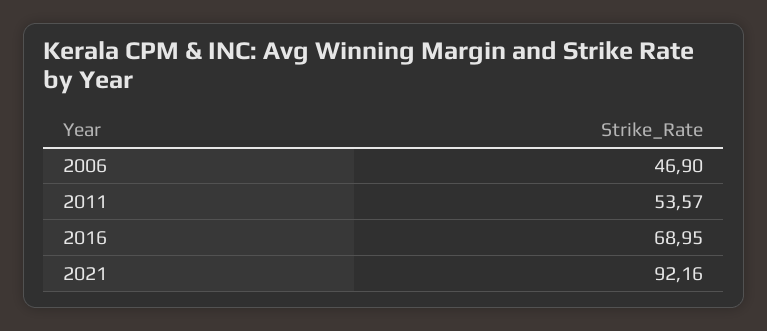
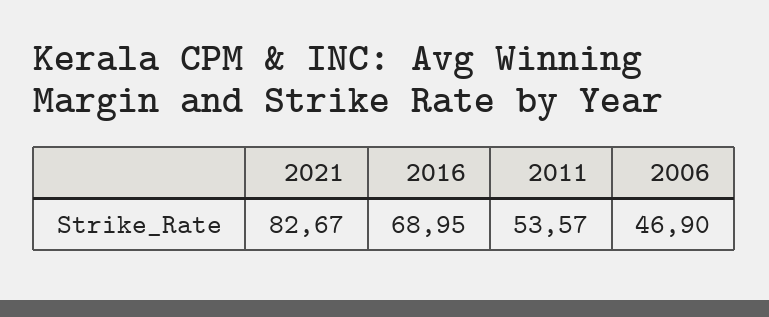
2021: 92.16 -> 82.67

